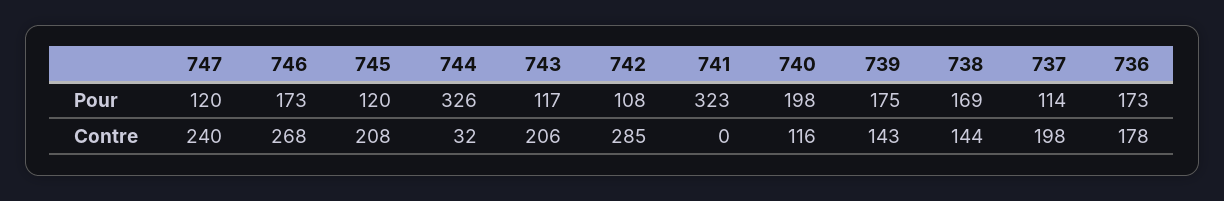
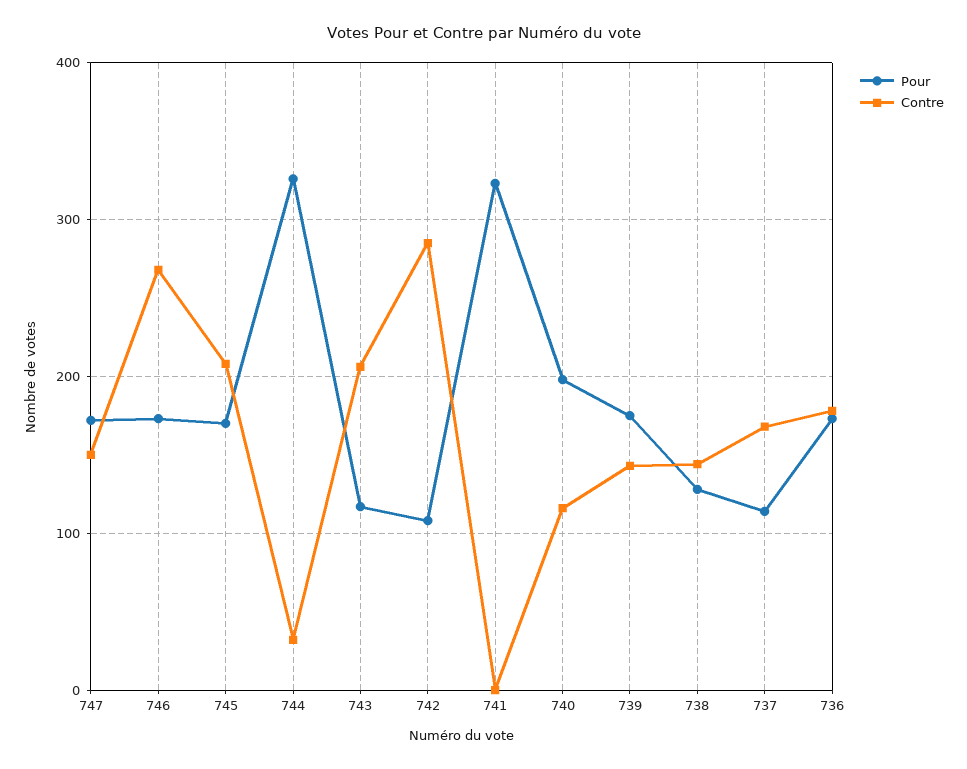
Pour, 747: 120 -> 170
Pour, 745: 120 -> 170
Pour, 738: 169 -> 130
Contre, 747: 240 -> 150
Contre, 737: 198 -> 170

